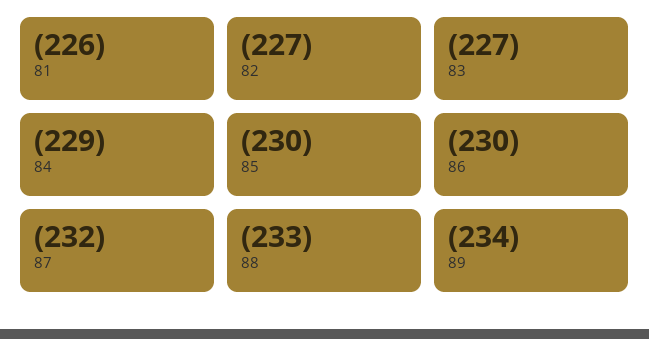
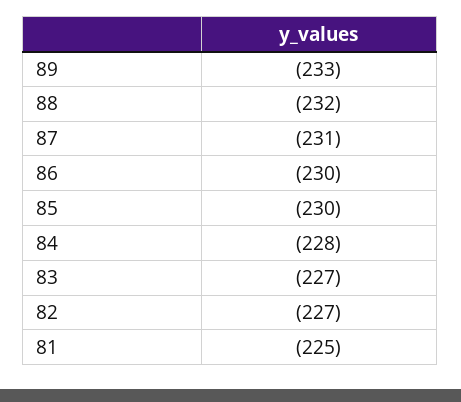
81: -226 -> -225
84: -229 -> -228
87: -232 -> -231
88: -233 -> -232
89: -234 -> -233

